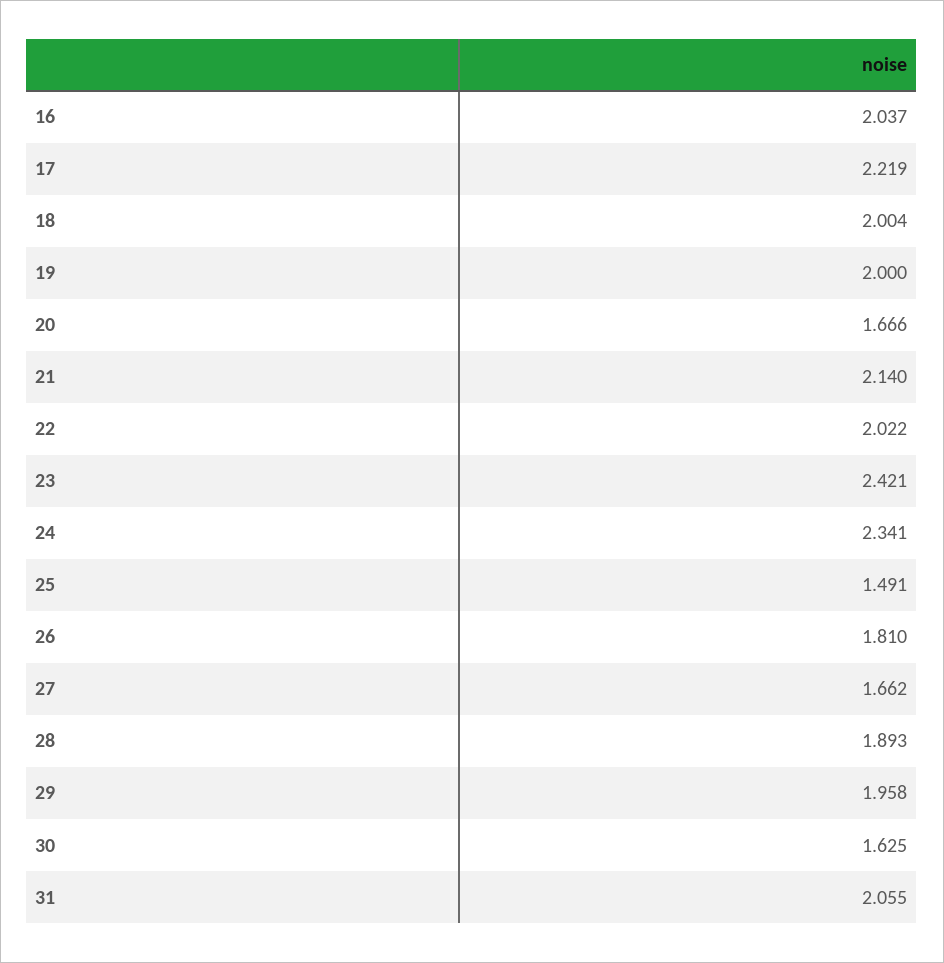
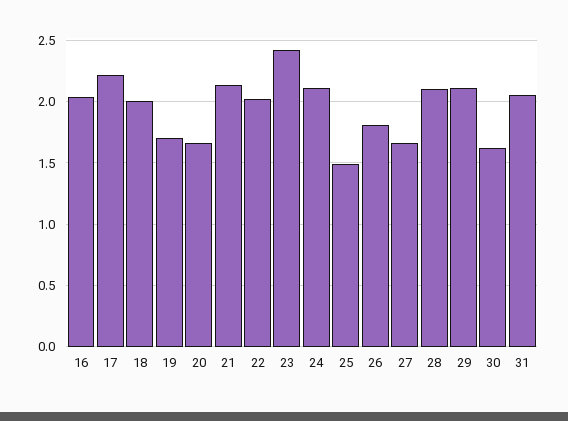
19: 2 -> 1.7
24: 2.341 -> 2.1
28: 1.893 -> 2.1
29: 1.958 -> 2.1

